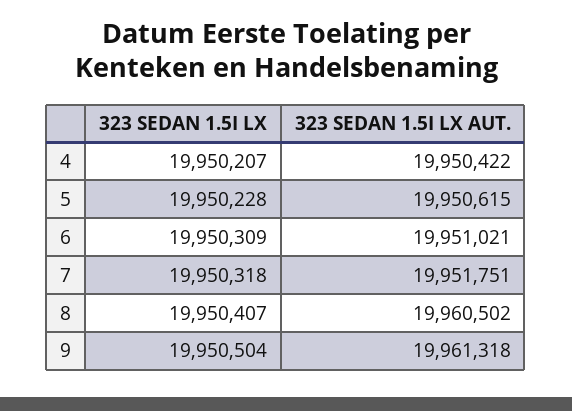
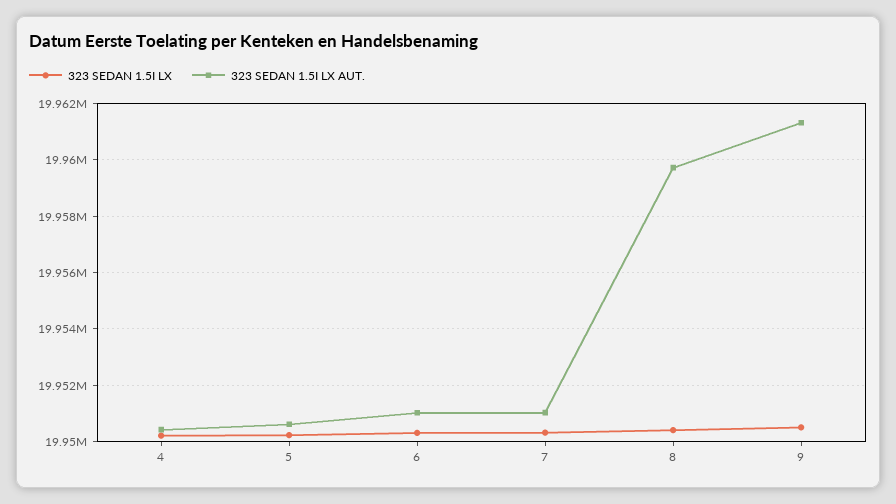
323 SEDAN 1.5I LX AUT., 7: 19951751 -> 19951000
323 SEDAN 1.5I LX AUT., 8: 19960502 -> 19959750

